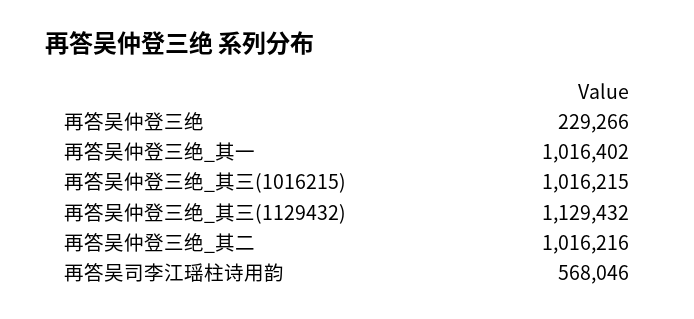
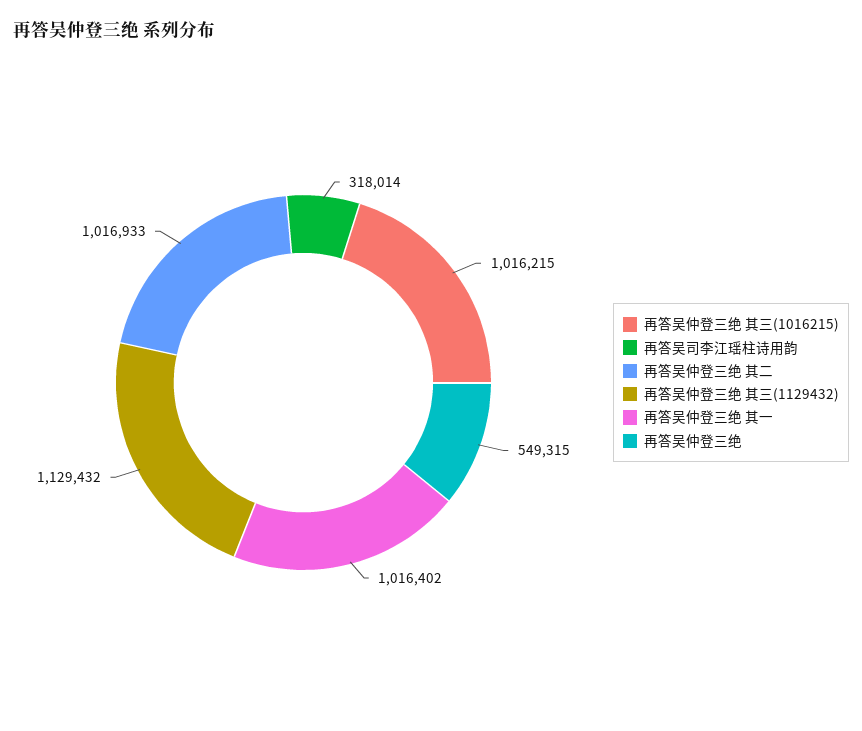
再答吴仲登三绝: 229266 -> 549315
再答吴仲登三绝_其二: 1016216 -> 1016933
再答吴司李江瑶柱诗用韵: 568046 -> 318014

